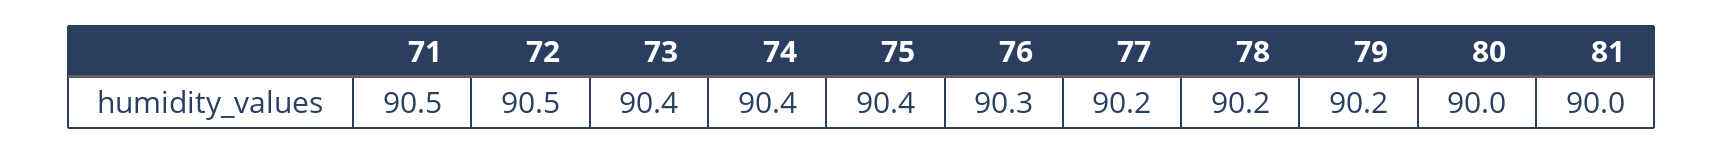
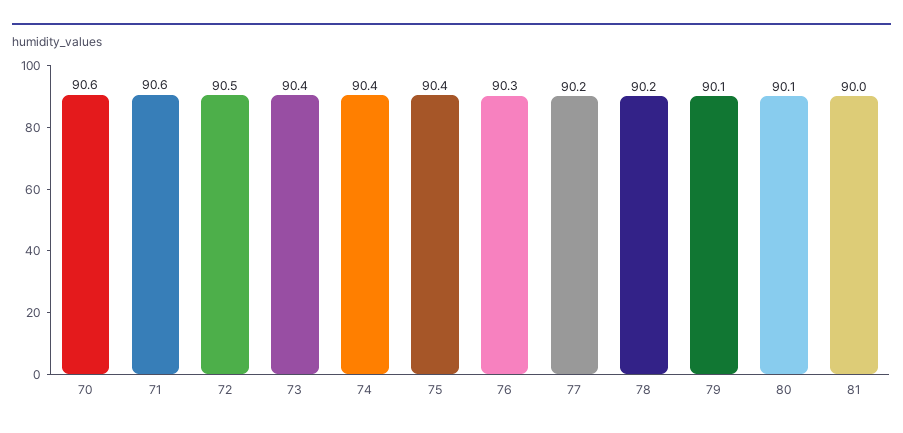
71: 90.5 -> 90.6
79: 90.2 -> 90.1
80: 90 -> 90.1
70: none -> 90.6

